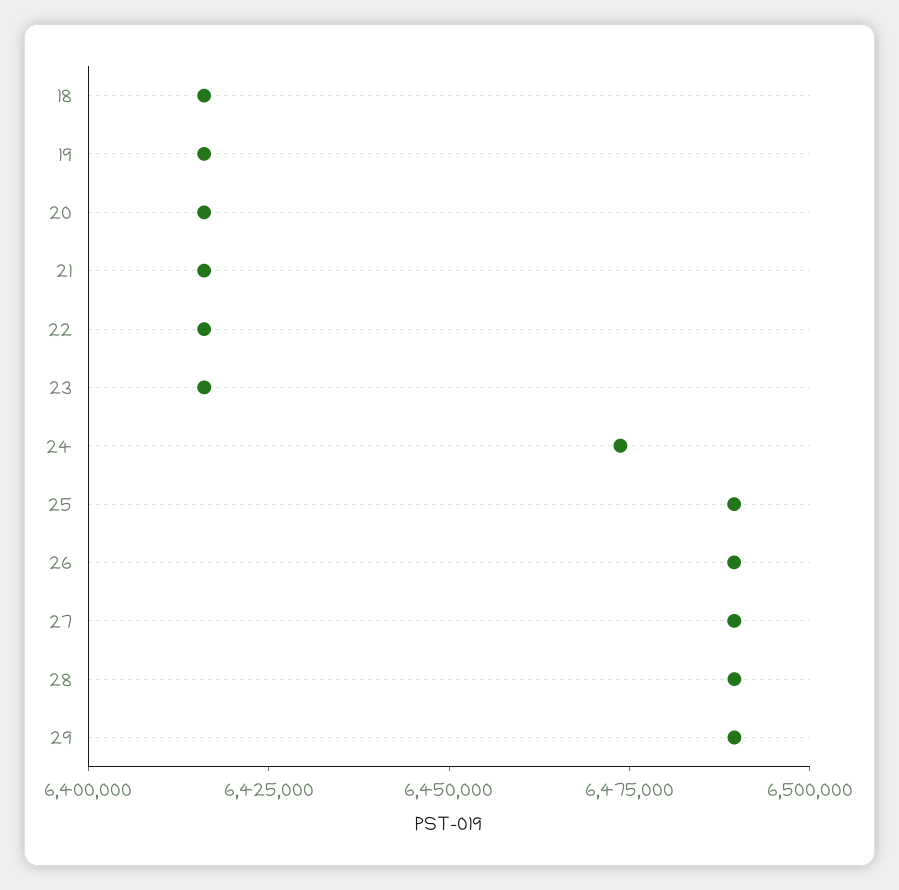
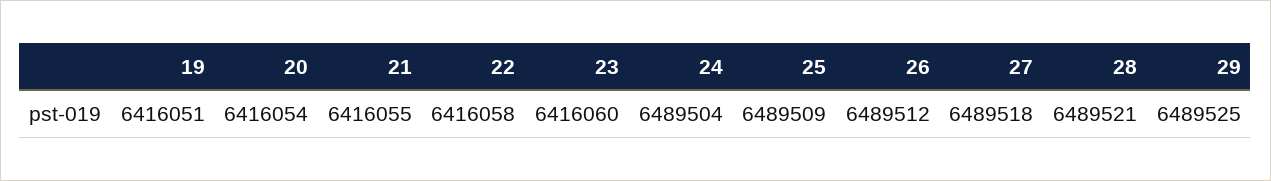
18: 6415000 -> none
24: 6475000 -> 6489504

